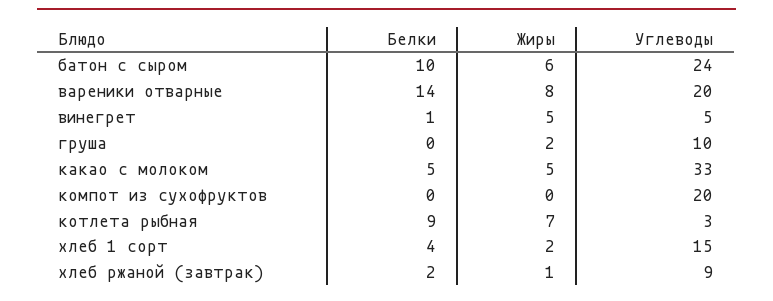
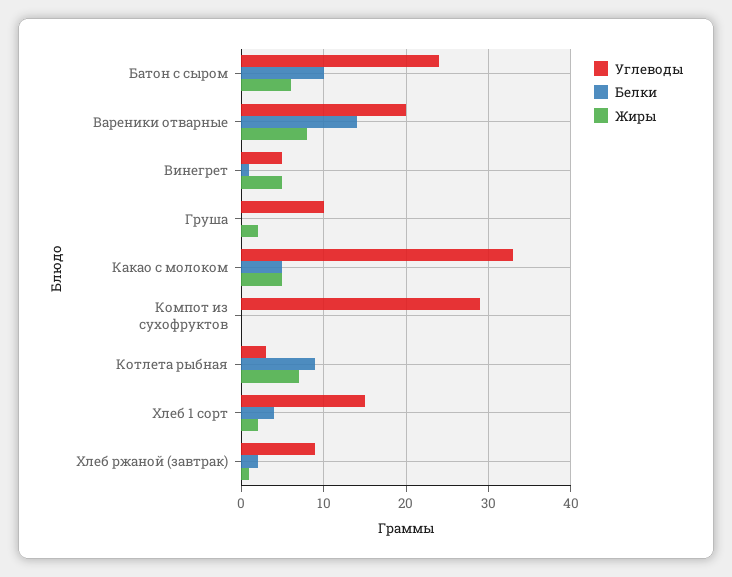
Углеводы, компот из сухофруктов: 20 -> 29

